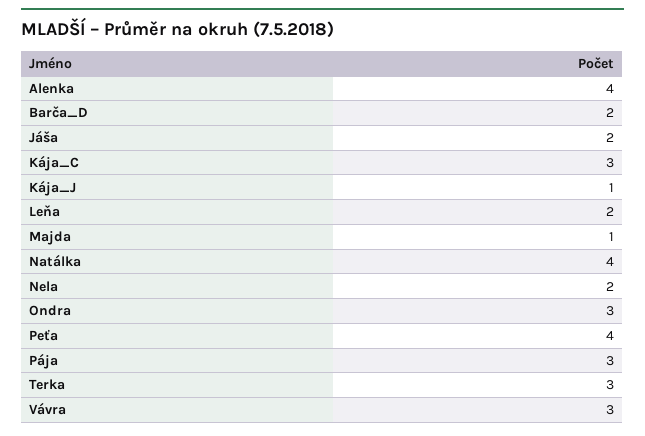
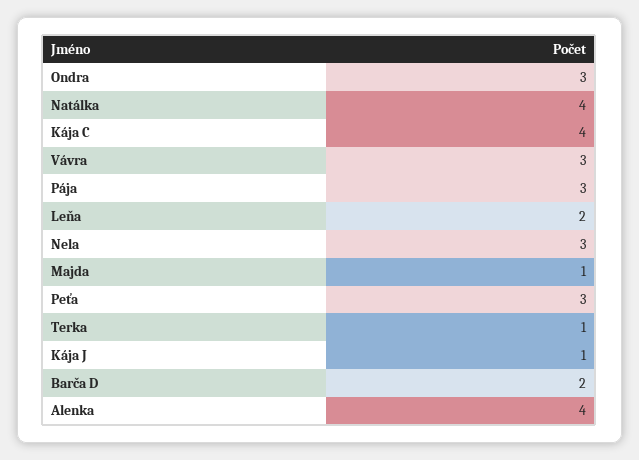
Jáša: 2 -> none
Kája_C: 3 -> 4
Nela: 2 -> 3
Peťa: 4 -> 3
Terka: 3 -> 1

